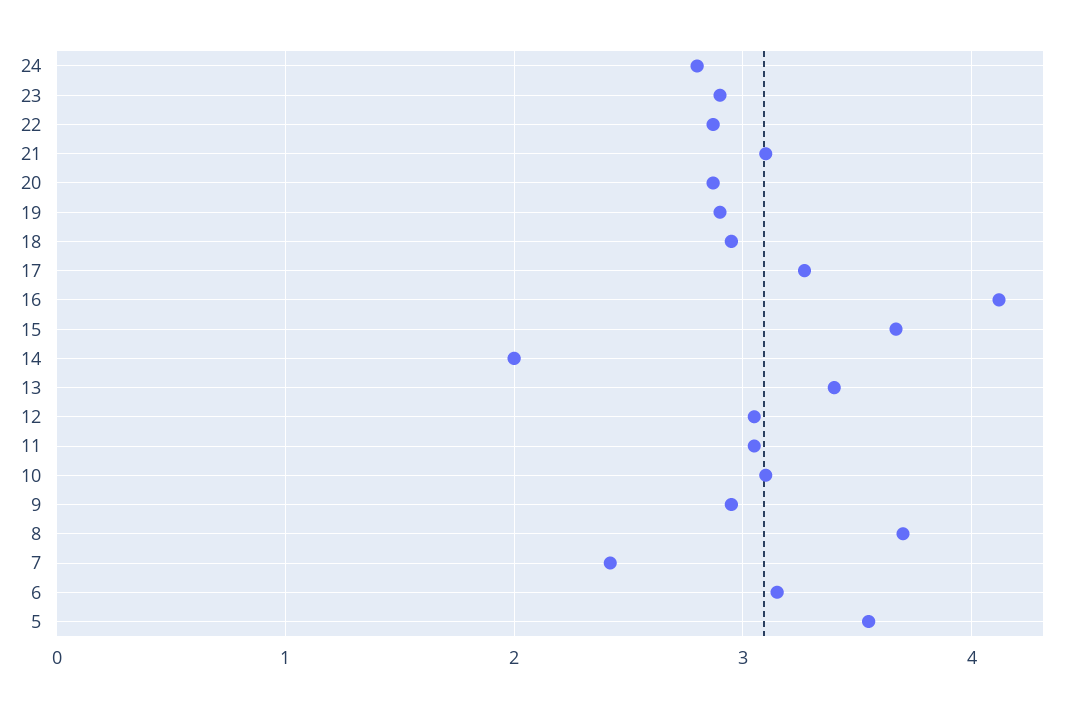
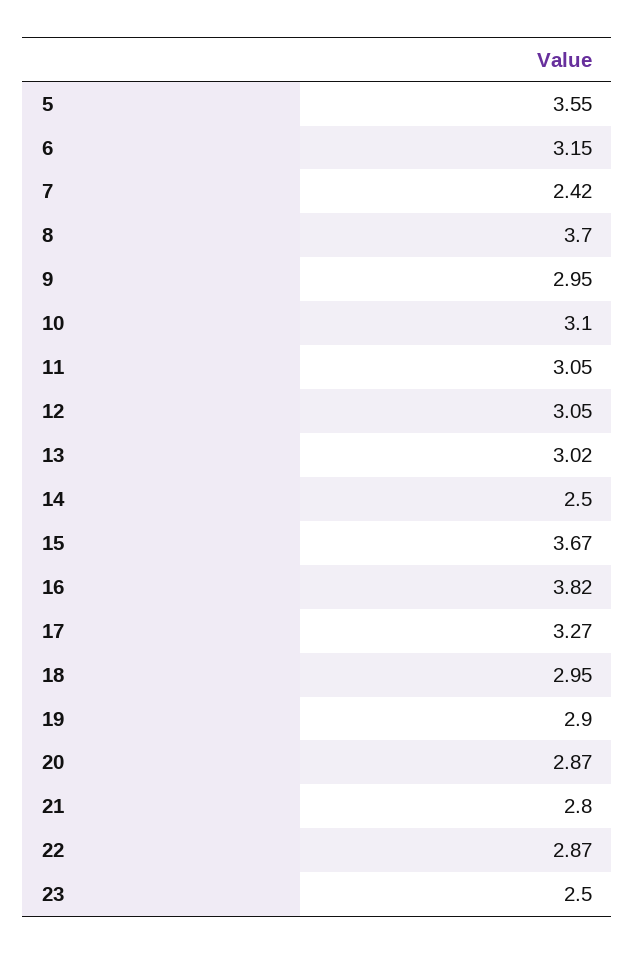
24: 2.8 -> none
23: 2.9 -> 2.5
21: 3.1 -> 2.8
16: 4.1 -> 3.82
14: 2 -> 2.5
13: 3.4 -> 3.02

